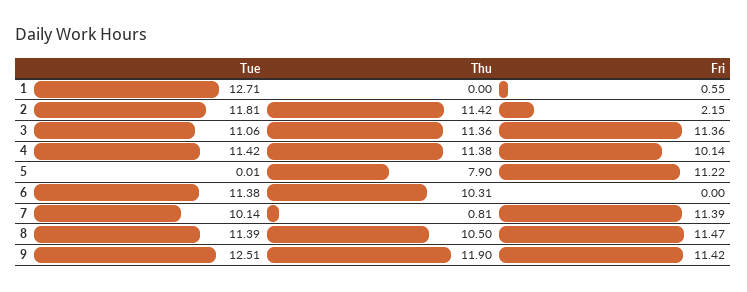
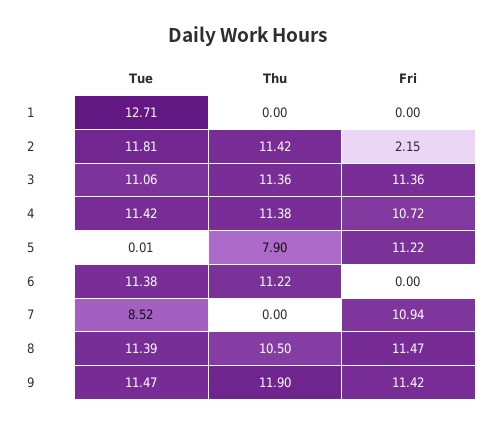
Fri, 1: 0.55 -> 0
Fri, 4: 10.14 -> 10.72
Thu, 6: 10.31 -> 11.22
Tue, 7: 10.14 -> 8.52
Thu, 7: 0.81 -> 0
Fri, 7: 11.39 -> 10.94
Tue, 9: 12.51 -> 11.47

